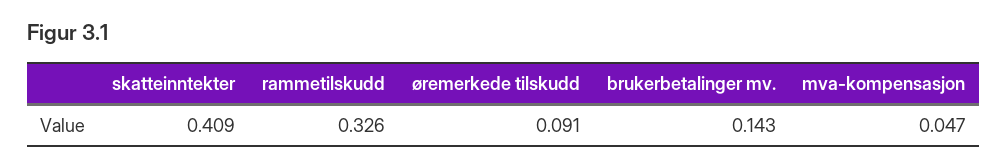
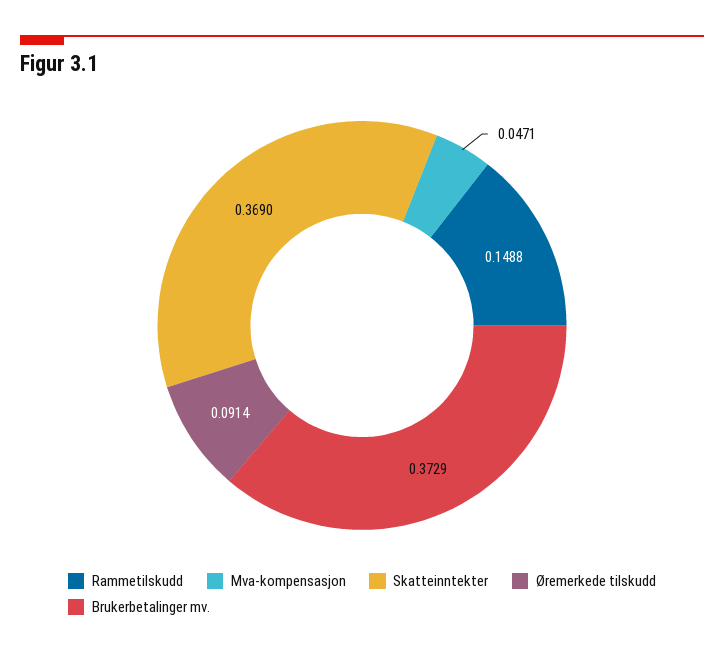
skatteinntekter: 0.409 -> 0.369
rammetilskudd: 0.326 -> 0.1488
brukerbetalinger mv.: 0.143 -> 0.3729

